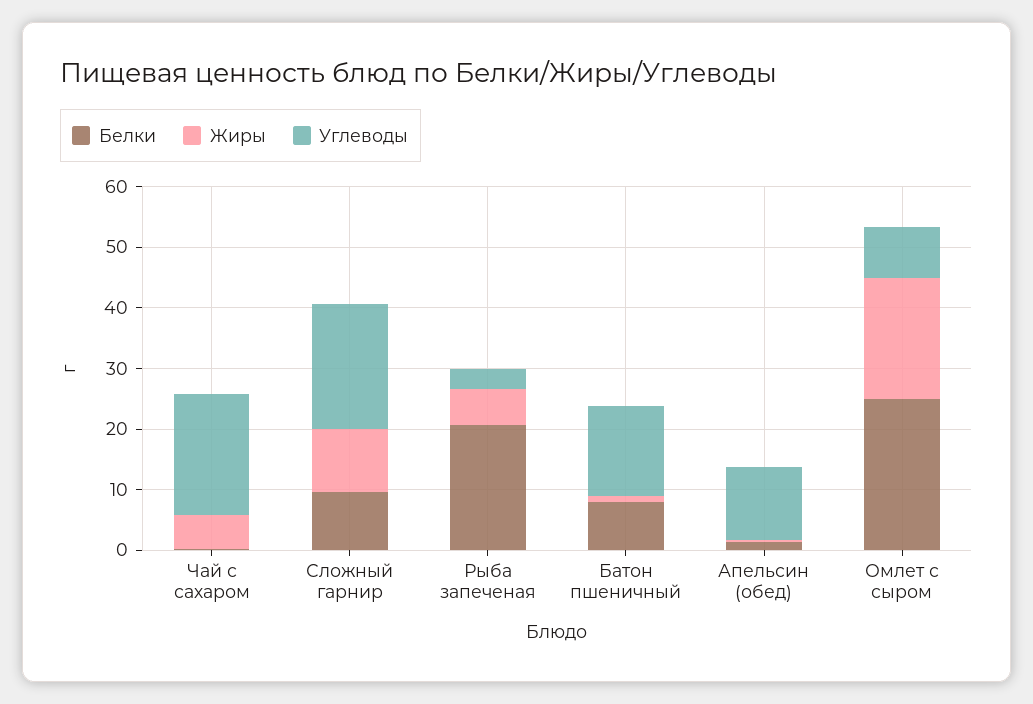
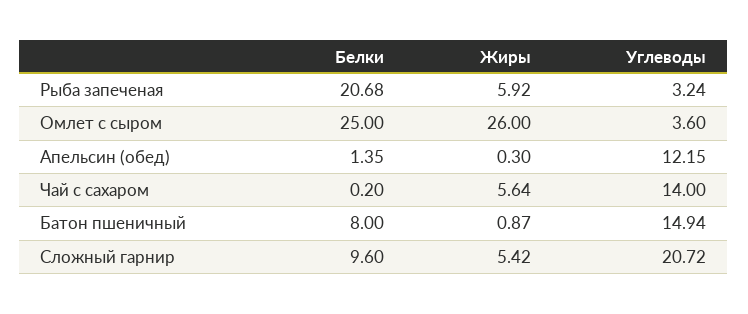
Углеводы, Чай с сахаром: 20 -> 14
Жиры, Сложный гарнир: 10 -> 5.42
Жиры, Омлет с сыром: 20 -> 26
Углеводы, Омлет с сыром: 8 -> 3.6

